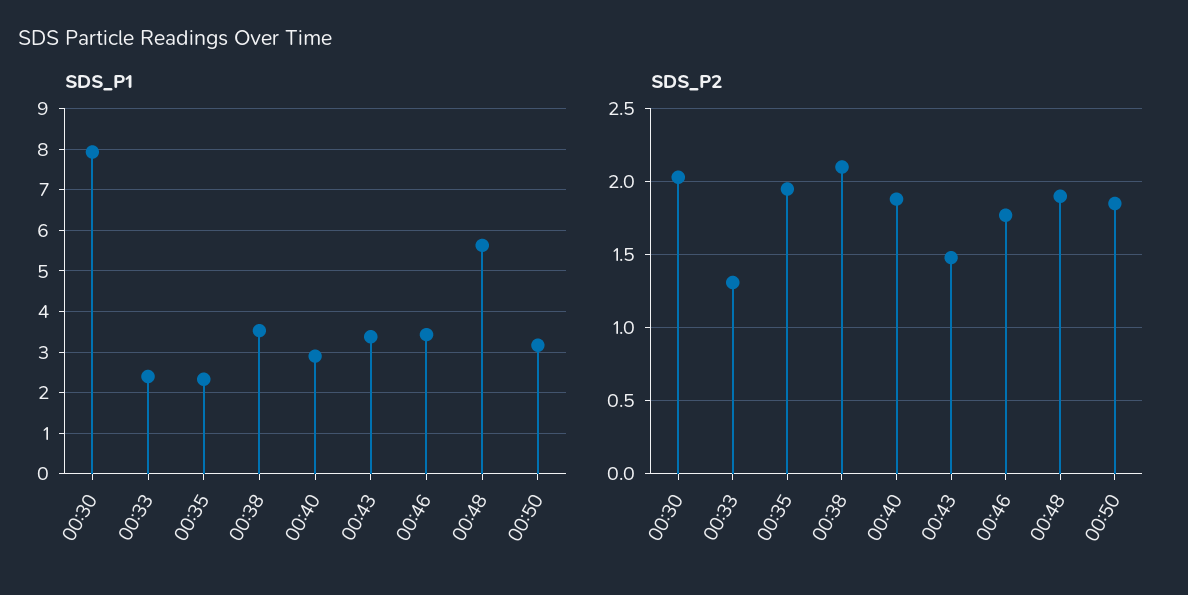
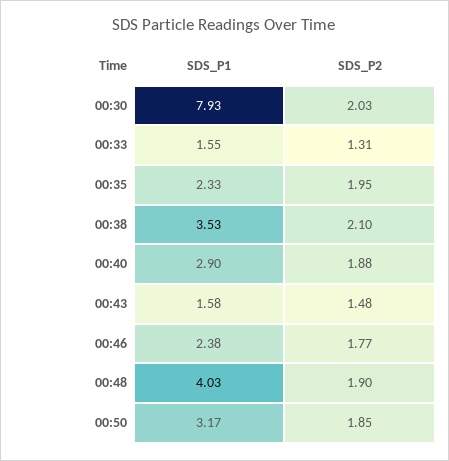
SDS_P1, 00:33: 2.4 -> 1.55
SDS_P1, 00:43: 3.4 -> 1.58
SDS_P1, 00:46: 3.4 -> 2.38
SDS_P1, 00:48: 5.6 -> 4.03

